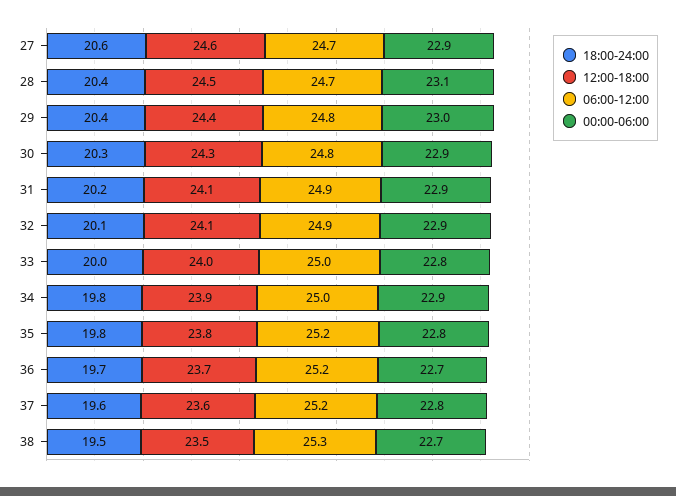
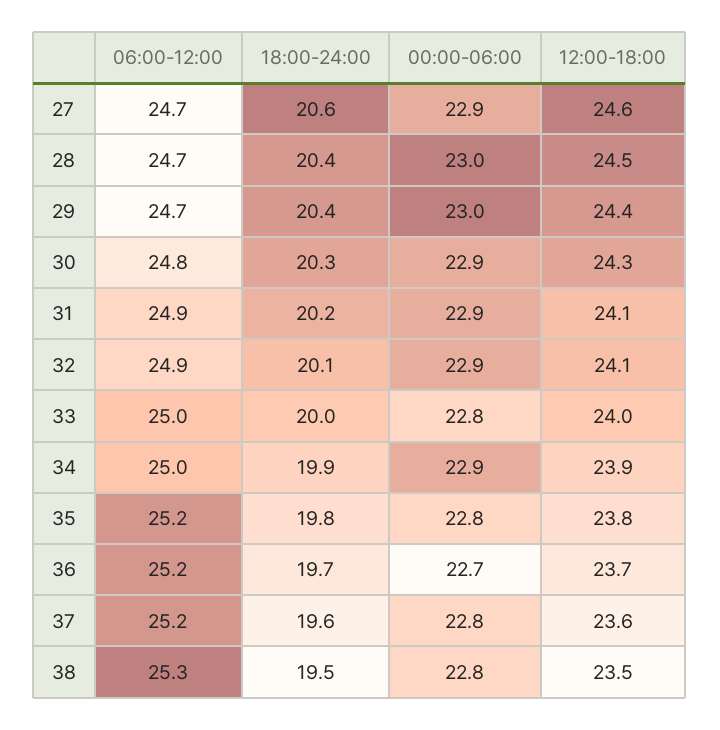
00:00-06:00, 28: 23.1 -> 23
06:00-12:00, 29: 24.8 -> 24.7
18:00-24:00, 34: 19.8 -> 19.9
00:00-06:00, 38: 22.7 -> 22.8

